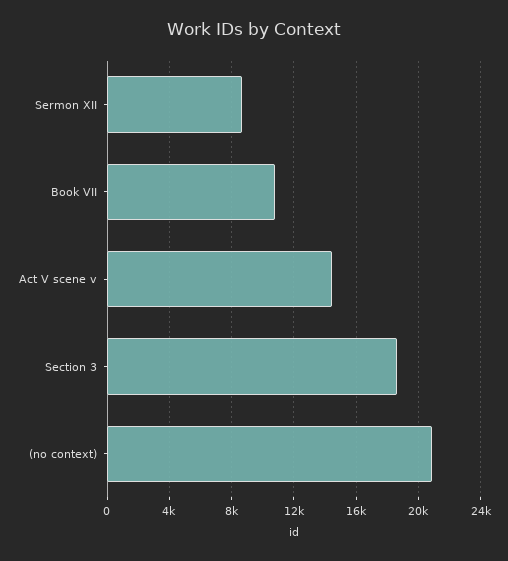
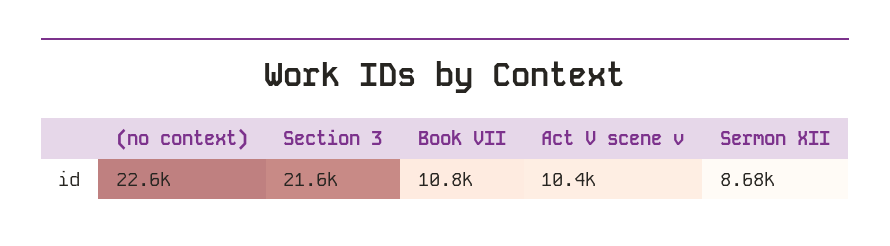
Act V scene v: 14500 -> 10400
Section 3: 18500 -> 21600
(no context): 21000 -> 22600

